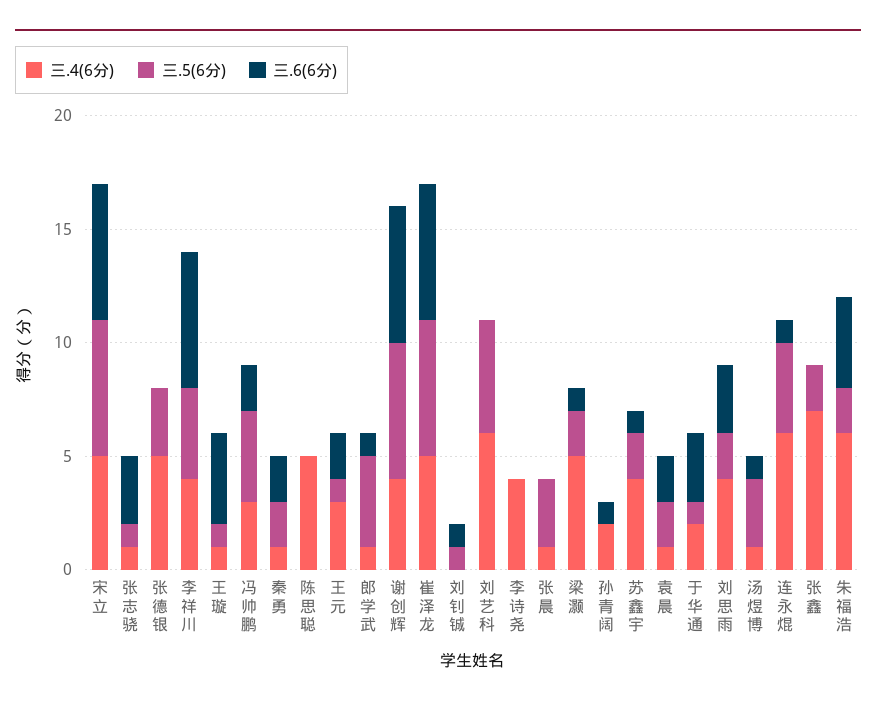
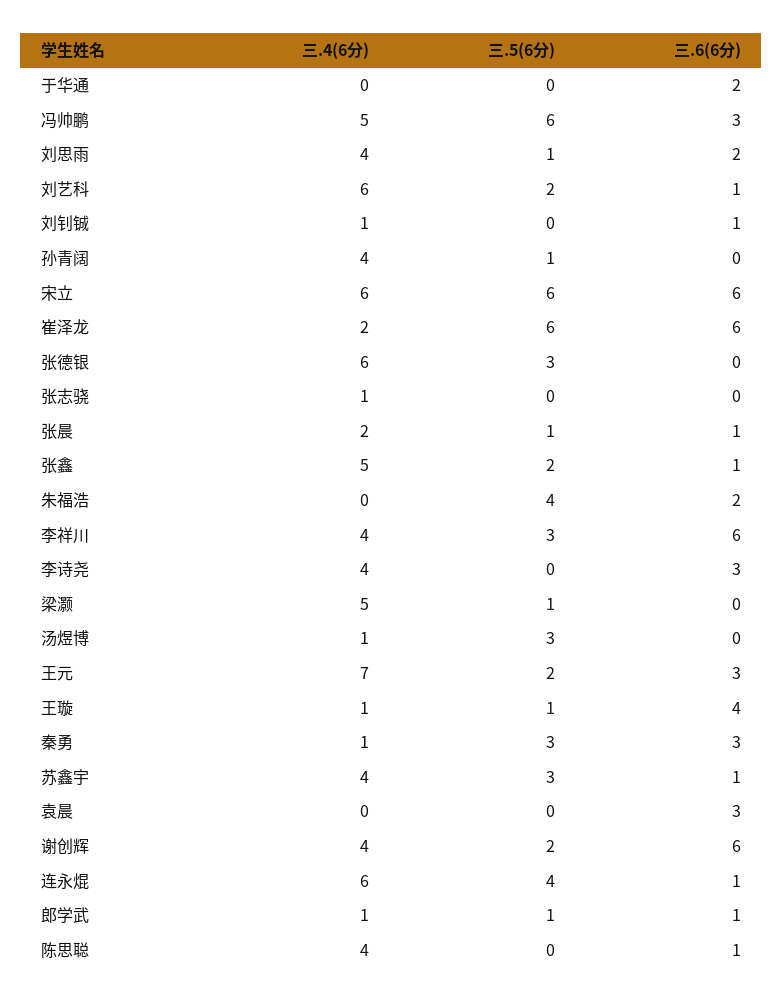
三.4(6分), 宋立: 5 -> 6
三.5(6分), 张志骁: 1 -> 0
三.6(6分), 张志骁: 3 -> 0
三.4(6分), 张德银: 5 -> 6
三.5(6分), 李祥川: 4 -> 3
三.4(6分), 冯帅鹏: 3 -> 5
三.5(6分), 冯帅鹏: 4 -> 6
三.6(6分), 冯帅鹏: 2 -> 3
三.5(6分), 秦勇: 2 -> 3
三.6(6分), 秦勇: 2 -> 3
三.4(6分), 陈思聪: 5 -> 4
三.6(6分), 陈思聪: 0 -> 1
三.4(6分), 王元: 3 -> 7
三.5(6分), 王元: 1 -> 2
三.6(6分), 王元: 2 -> 3
三.5(6分), 郎学武: 4 -> 1
三.5(6分), 谢创辉: 6 -> 2
三.4(6分), 崔泽龙: 5 -> 2
三.4(6分), 刘钊铖: 0 -> 1
三.5(6分), 刘钊铖: 1 -> 0
三.5(6分), 刘艺科: 5 -> 2
三.6(6分), 刘艺科: 0 -> 1
三.6(6分), 李诗尧: 0 -> 3
三.4(6分), 张晨: 1 -> 2
三.5(6分), 张晨: 3 -> 1
三.6(6分), 张晨: 0 -> 1
三.5(6分), 梁灏: 2 -> 1
三.6(6分), 梁灏: 1 -> 0
三.4(6分), 孙青阔: 2 -> 4
三.5(6分), 孙青阔: 0 -> 1
三.6(6分), 孙青阔: 1 -> 0
三.5(6分), 苏鑫宇: 2 -> 3
三.4(6分), 袁晨: 1 -> 0
三.5(6分), 袁晨: 2 -> 0
三.6(6分), 袁晨: 2 -> 3
三.4(6分), 于华通: 2 -> 0
三.5(6分), 于华通: 1 -> 0
三.6(6分), 于华通: 3 -> 2
三.5(6分), 刘思雨: 2 -> 1
三.6(6分), 刘思雨: 3 -> 2
三.6(6分), 汤煜博: 1 -> 0
三.4(6分), 张鑫: 7 -> 5
三.6(6分), 张鑫: 0 -> 1
三.4(6分), 朱福浩: 6 -> 0
三.5(6分), 朱福浩: 2 -> 4
三.6(6分), 朱福浩: 4 -> 2

